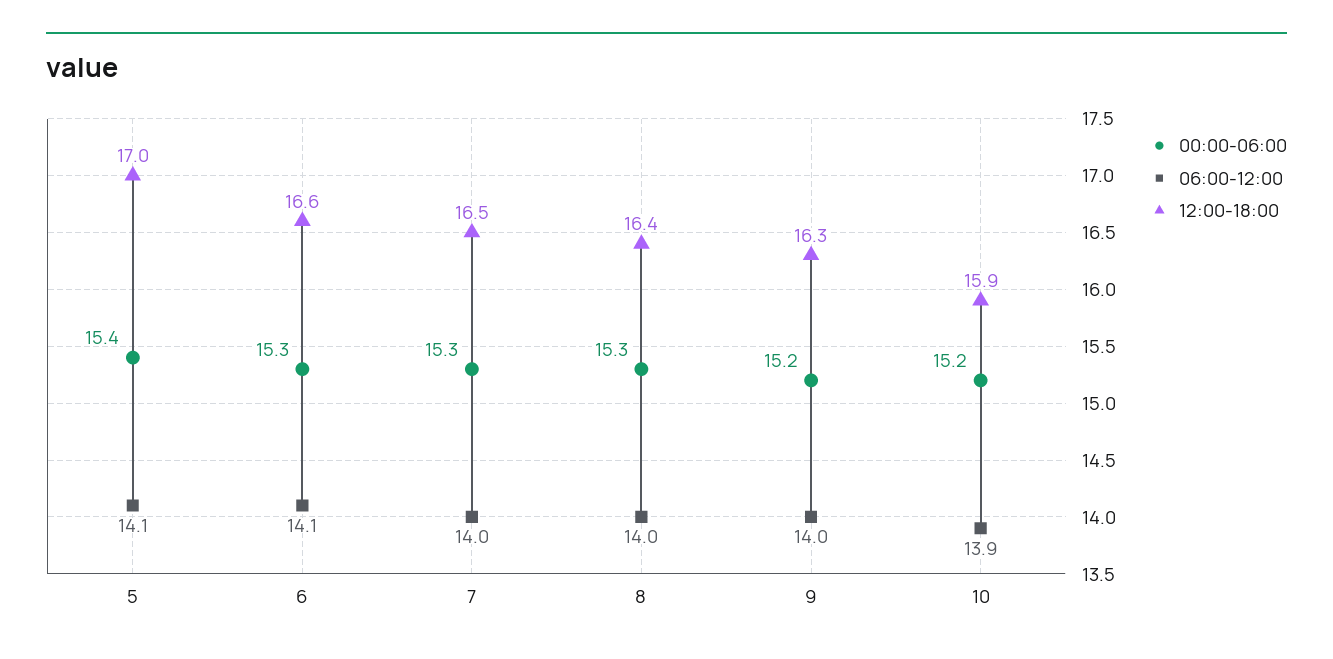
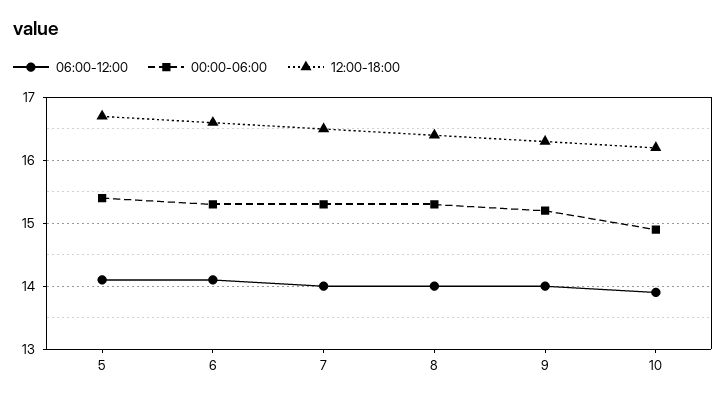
12:00-18:00, 5: 17 -> 16.7
00:00-06:00, 10: 15.2 -> 14.9
12:00-18:00, 10: 15.9 -> 16.2

